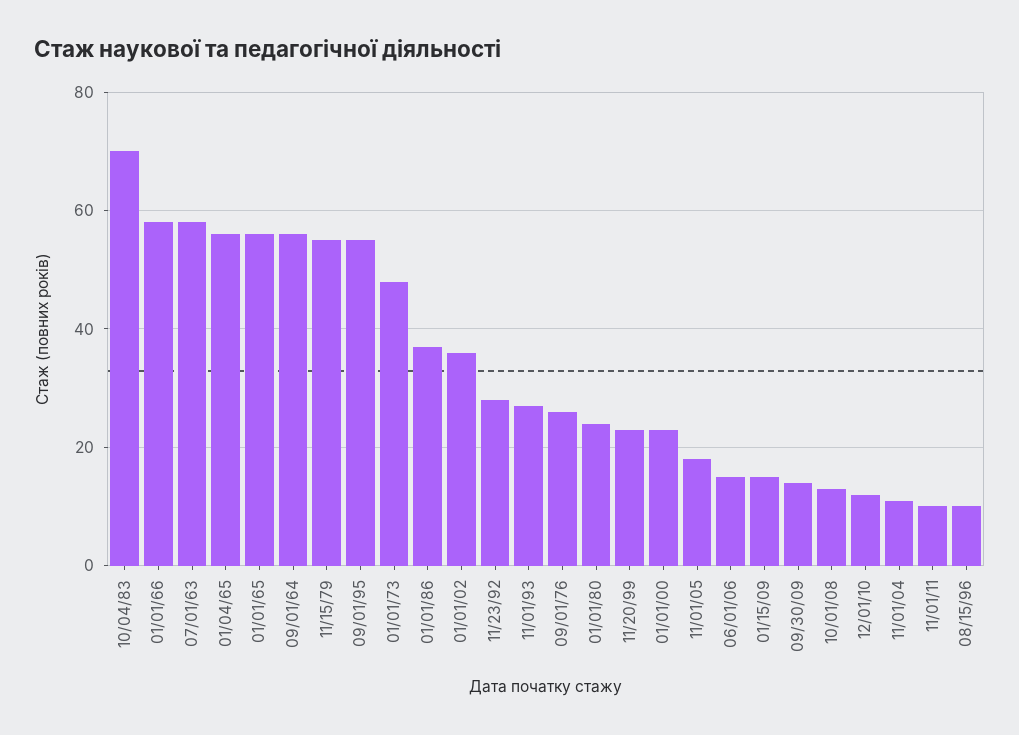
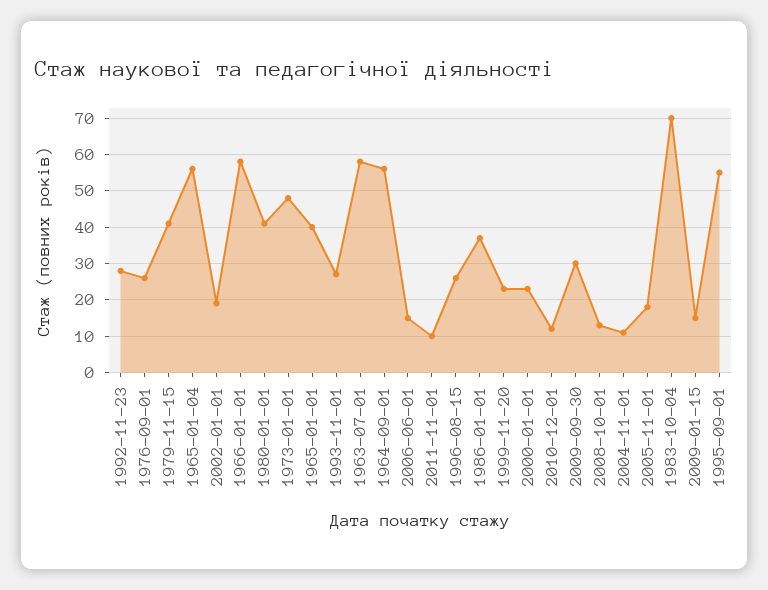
01/01/65: 55 -> 40
11/15/79: 55 -> 40
01/01/02: 35 -> 20
01/01/80: 25 -> 40
09/30/09: 15 -> 30
08/15/96: 10 -> 25

